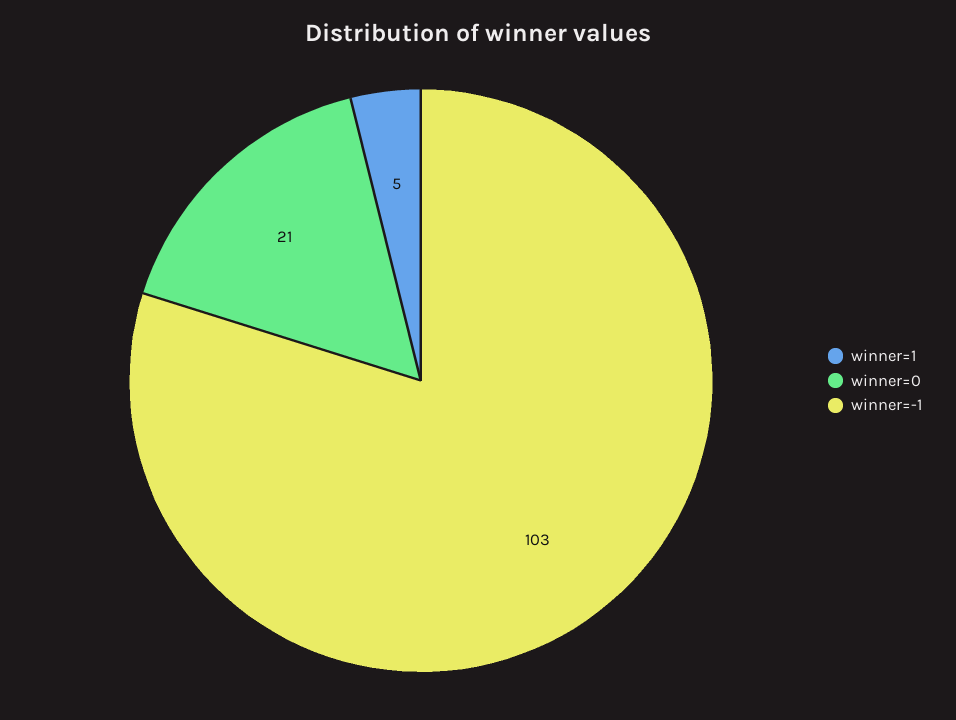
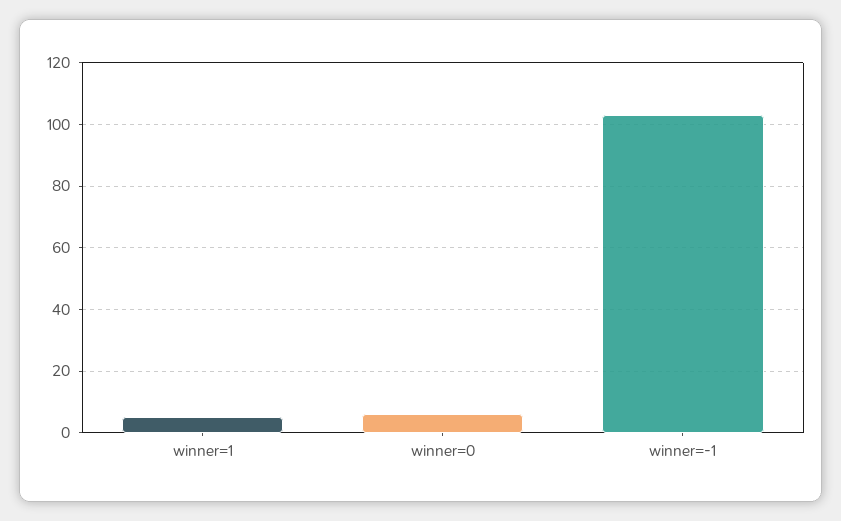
winner=0: 21 -> 5

